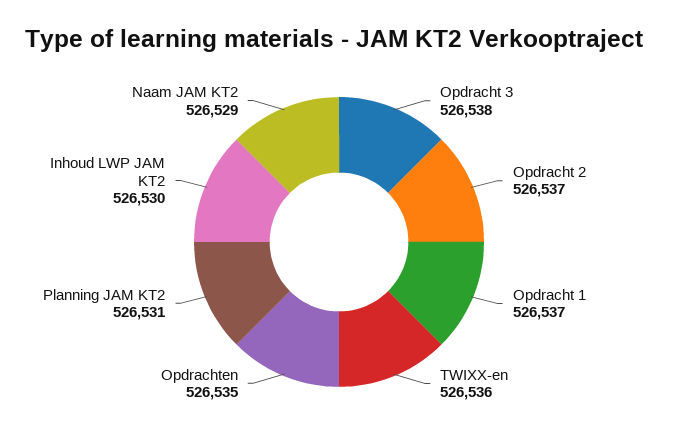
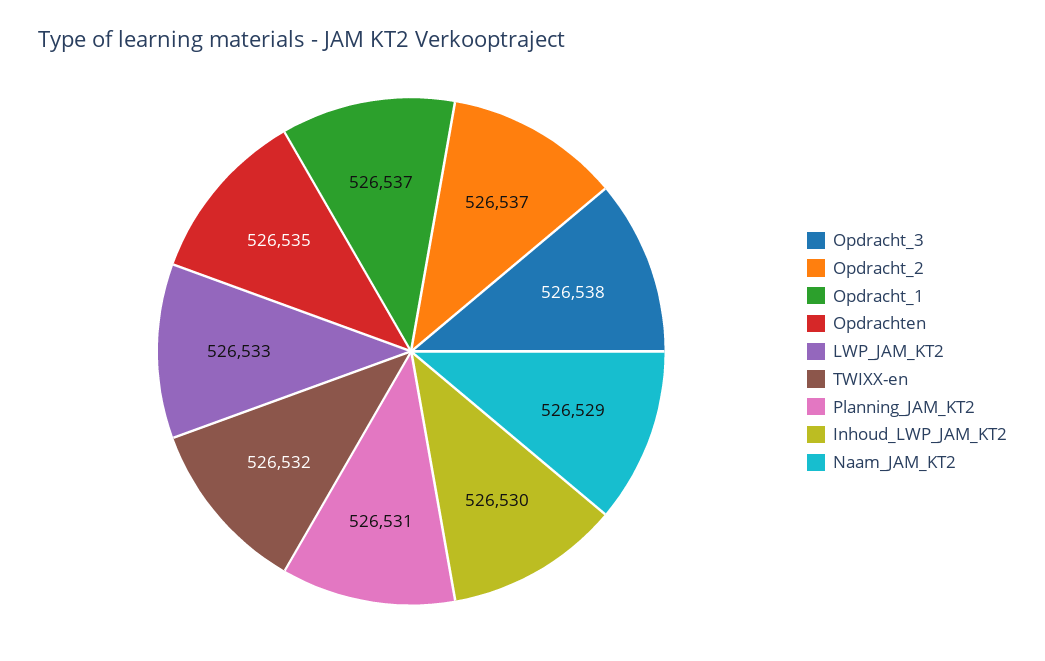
TWIXX-en: 526536 -> 526532
LWP_JAM_KT2: none -> 526533

